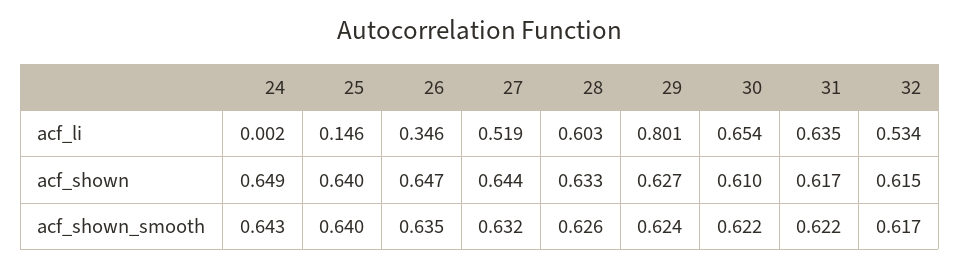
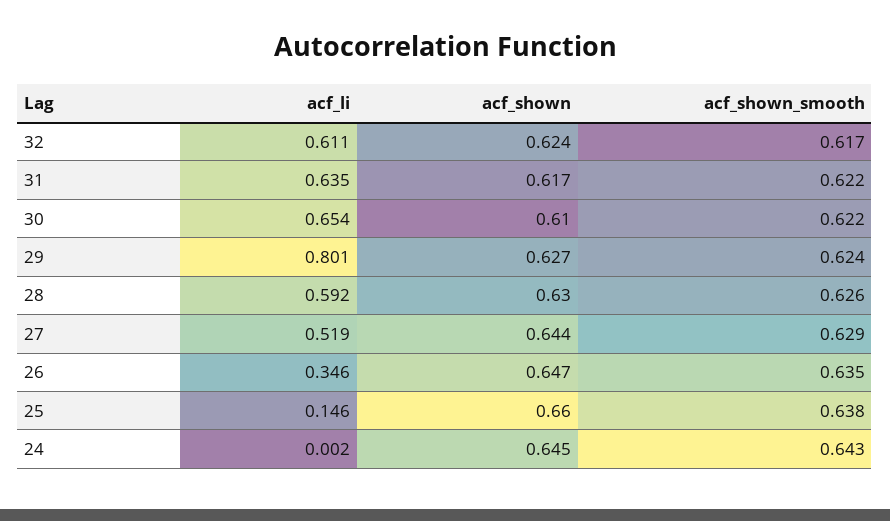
28, acf_li: 0.603 -> 0.592
32, acf_li: 0.534 -> 0.611
24, acf_shown: 0.649 -> 0.645
25, acf_shown: 0.64 -> 0.66
28, acf_shown: 0.633 -> 0.63
32, acf_shown: 0.615 -> 0.624
25, acf_shown_smooth: 0.64 -> 0.638
27, acf_shown_smooth: 0.632 -> 0.629

